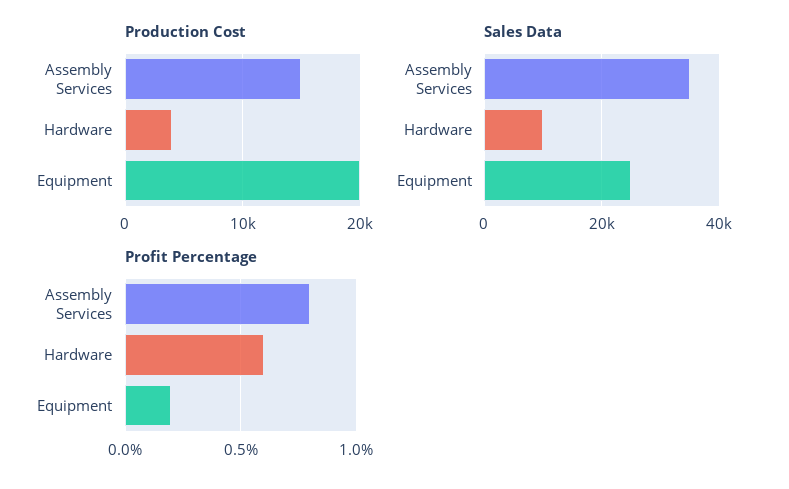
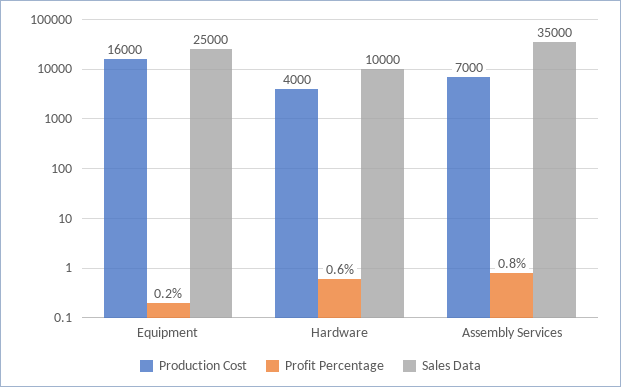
Production Cost, Assembly Services: 15000 -> 7000
Production Cost, Equipment: 20000 -> 16000

